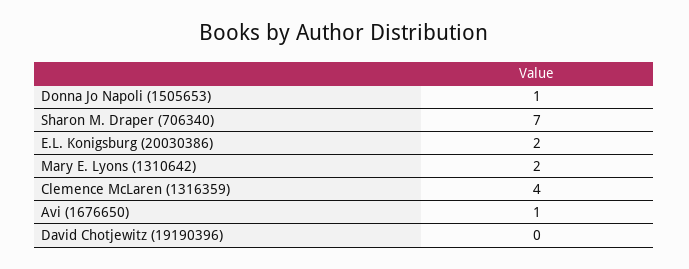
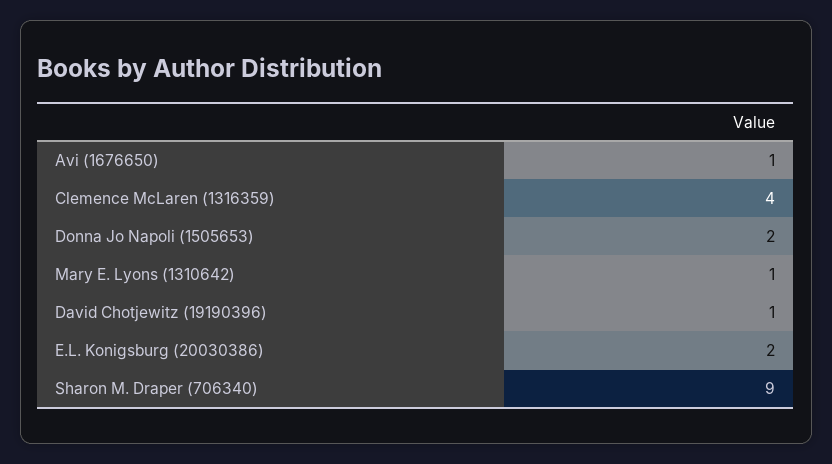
Donna Jo Napoli (1505653): 1 -> 2
Sharon M. Draper (706340): 7 -> 9
Mary E. Lyons (1310642): 2 -> 1
David Chotjewitz (19190396): 0 -> 1

